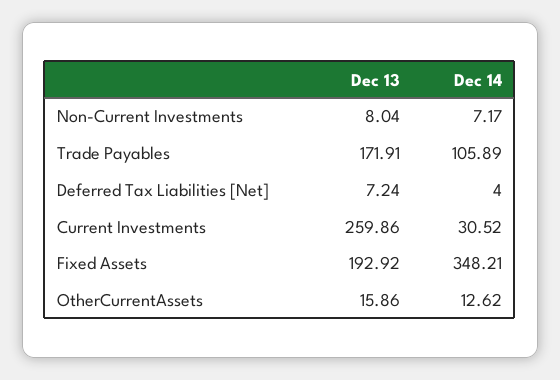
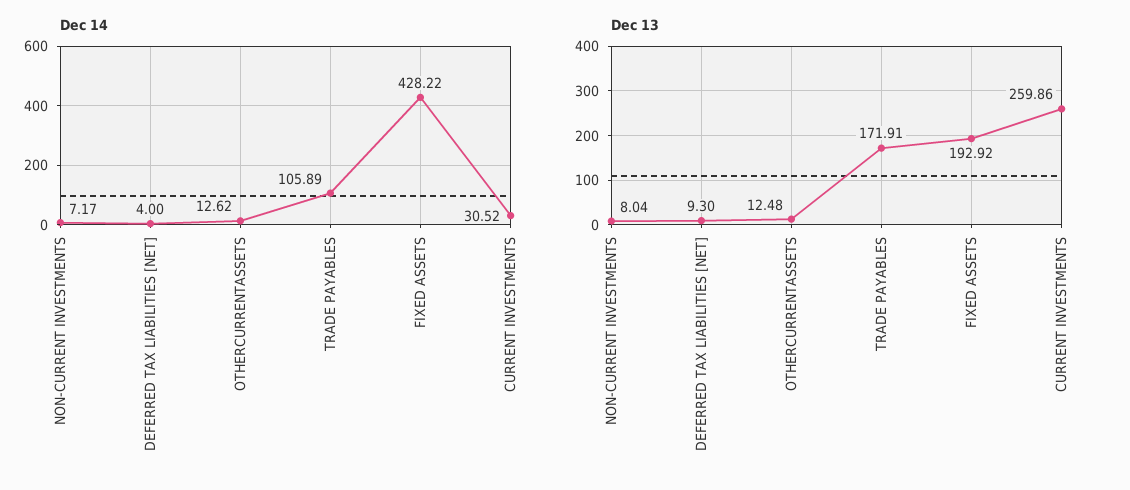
Dec 13, Deferred Tax Liabilities [Net]: 7.24 -> 9.3
Dec 14, Fixed Assets: 348.21 -> 428.22
Dec 13, OtherCurrentAssets: 15.86 -> 12.48

